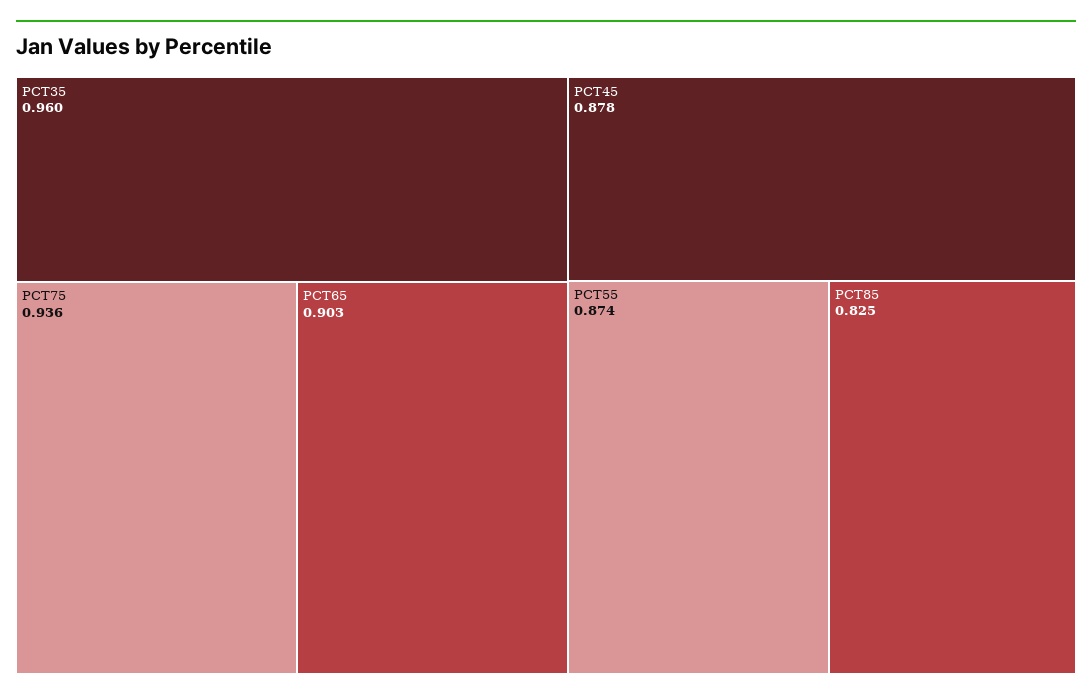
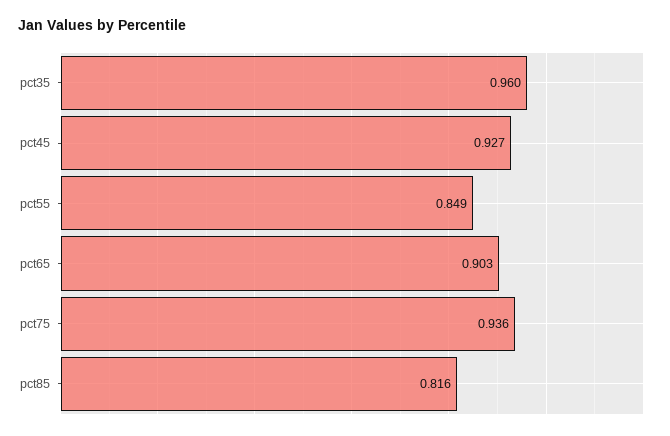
PCT45: 0.878 -> 0.927
PCT55: 0.874 -> 0.849
PCT85: 0.825 -> 0.816

